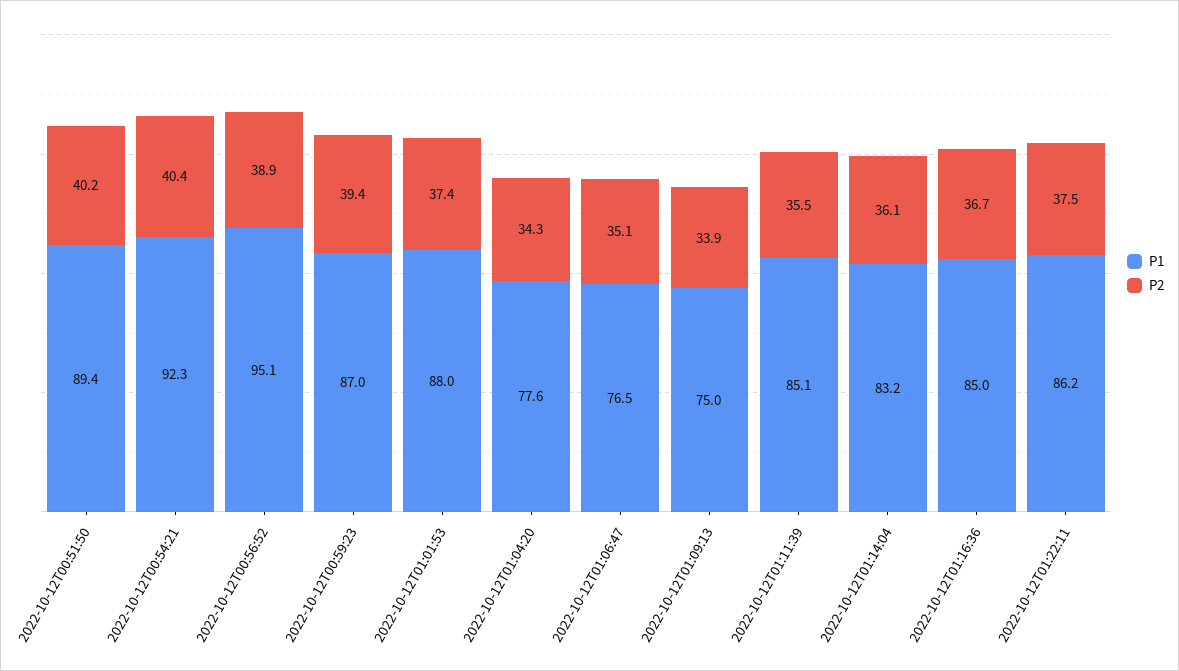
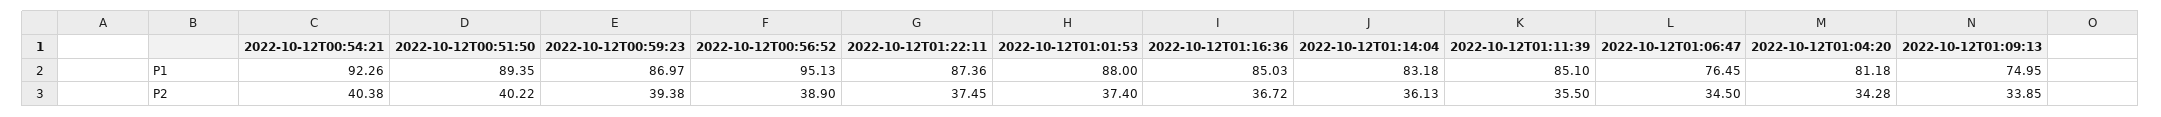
P1, 2022-10-12T01:04:20: 77.6 -> 81.18
P2, 2022-10-12T01:06:47: 35.1 -> 34.5
P1, 2022-10-12T01:22:11: 86.2 -> 87.36

